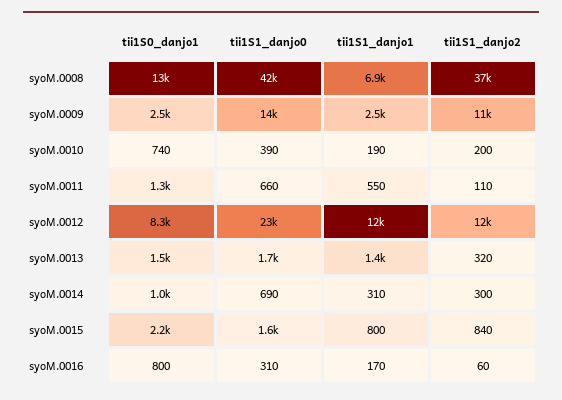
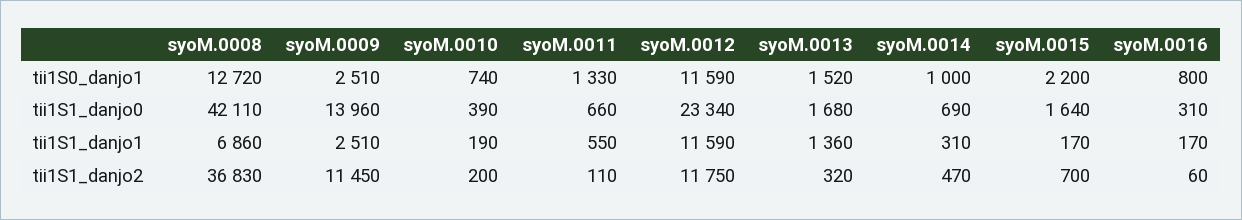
tii1S0_danjo1, syoM.0012: 8300 -> 11590
tii1S1_danjo2, syoM.0014: 300 -> 470
tii1S1_danjo1, syoM.0015: 800 -> 170
tii1S1_danjo2, syoM.0015: 840 -> 700

